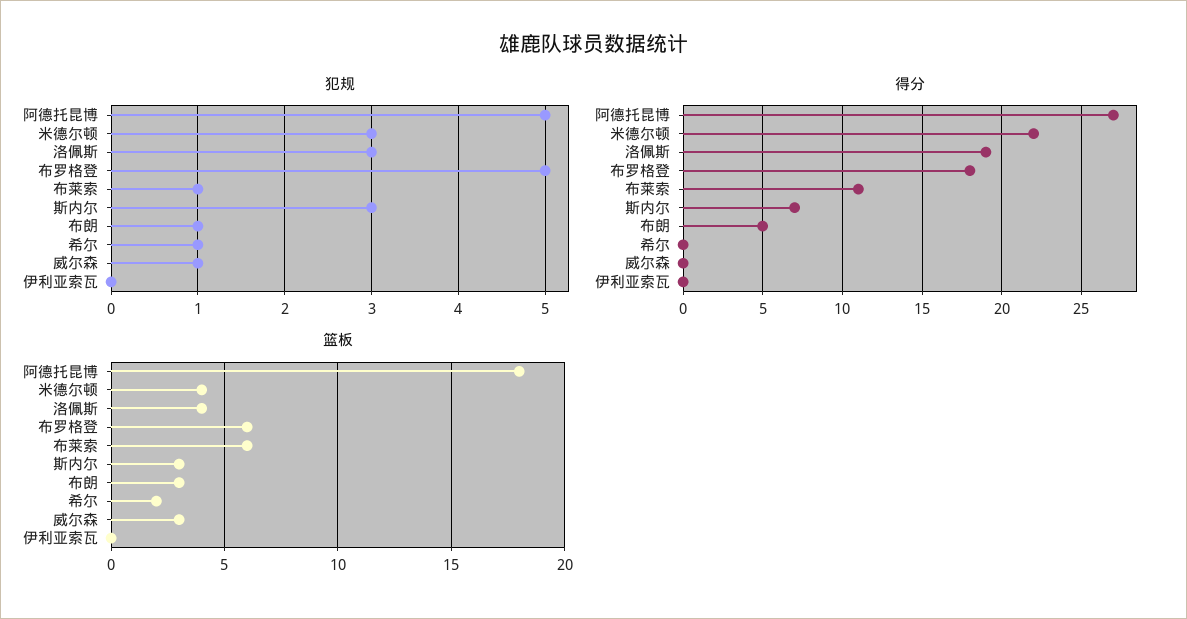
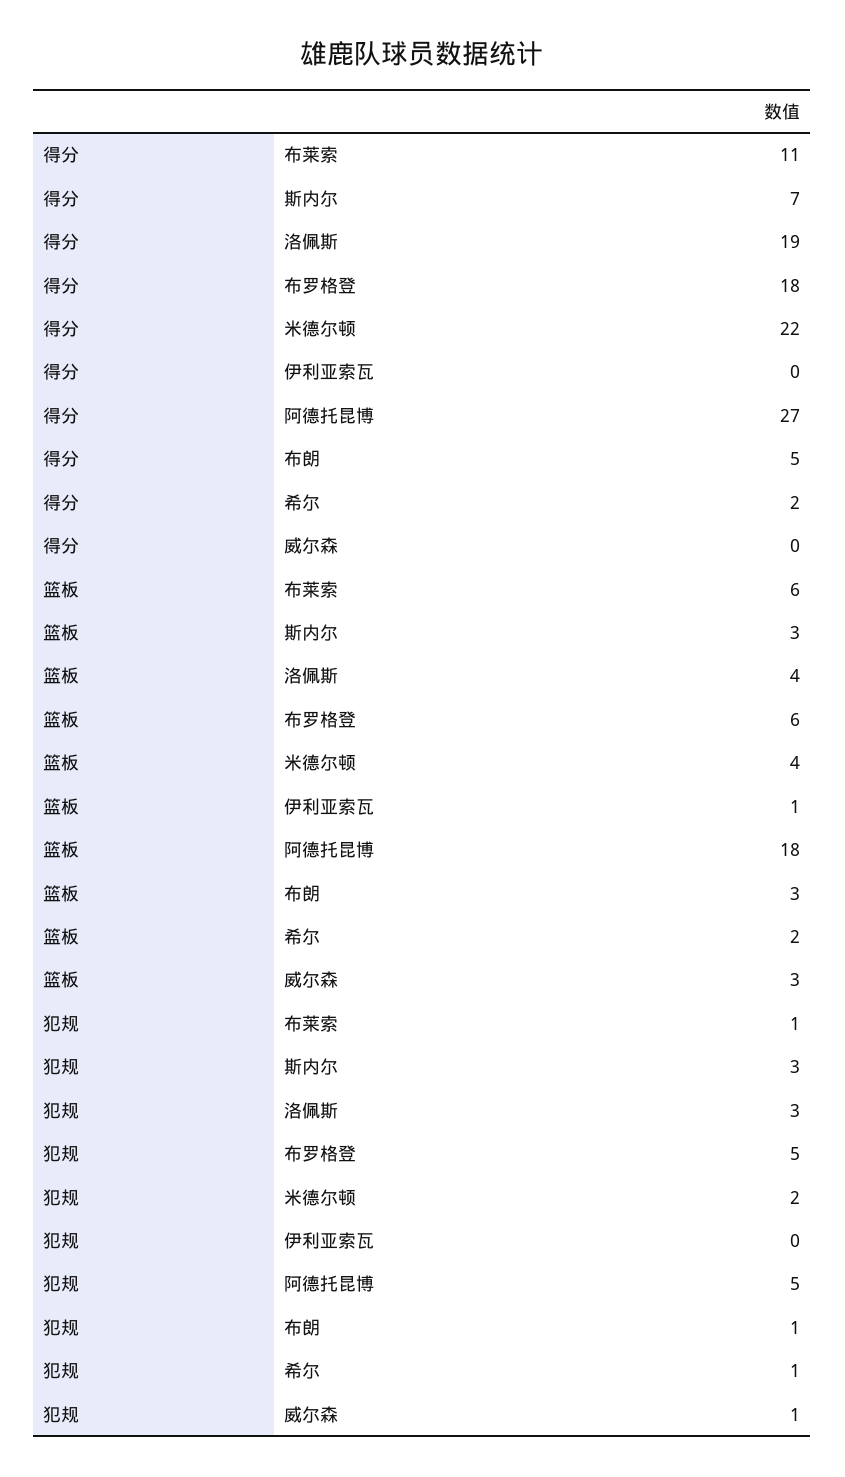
犯规, 米德尔顿: 3 -> 2
得分, 希尔: 0 -> 2
篮板, 伊利亚索瓦: 0 -> 1

